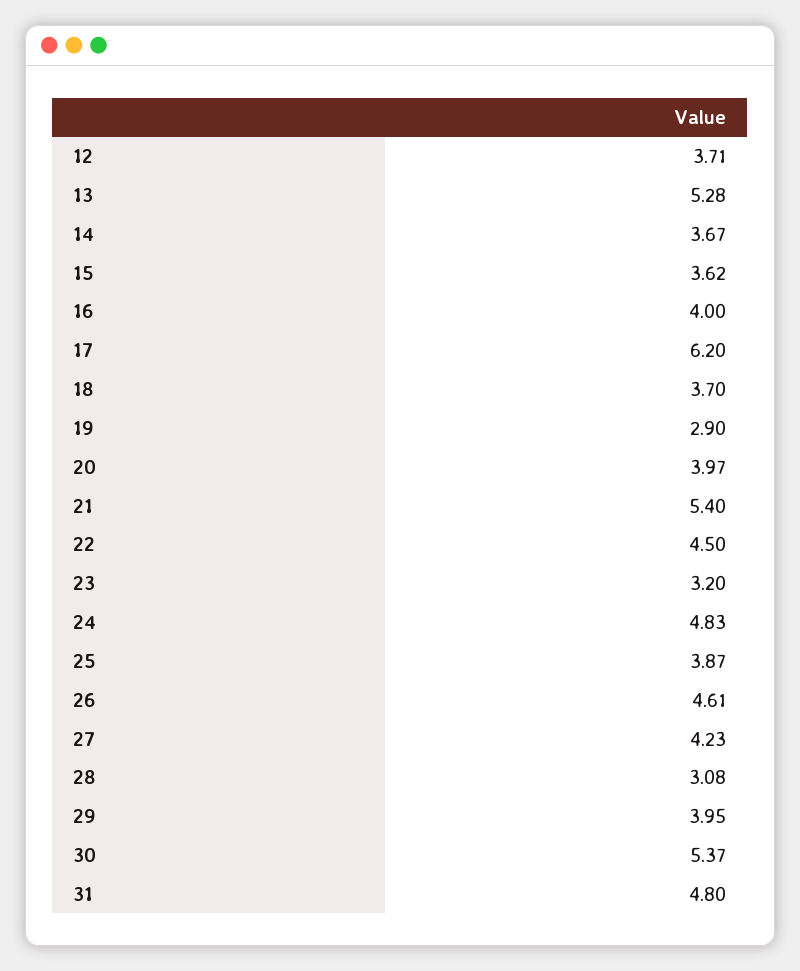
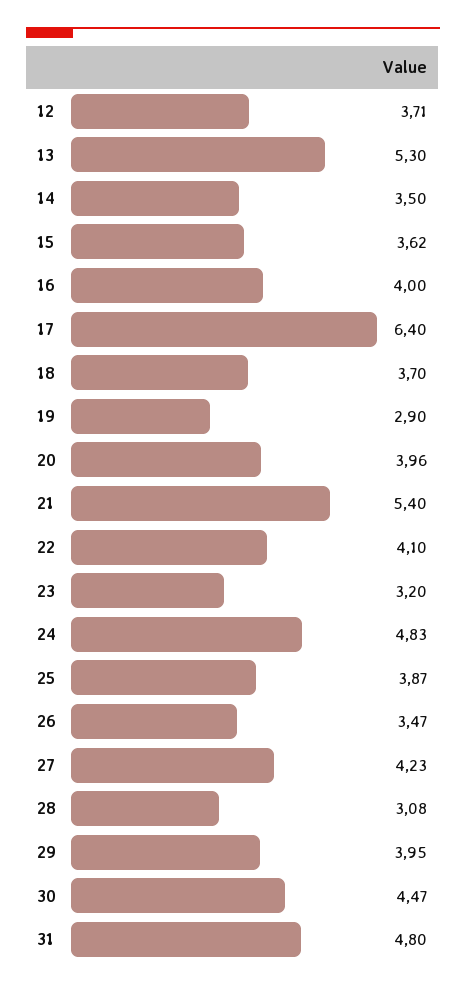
13: 5.28 -> 5.3
14: 3.67 -> 3.5
17: 6.2 -> 6.4
20: 3.97 -> 3.96
22: 4.5 -> 4.1
26: 4.61 -> 3.47
30: 5.37 -> 4.47

